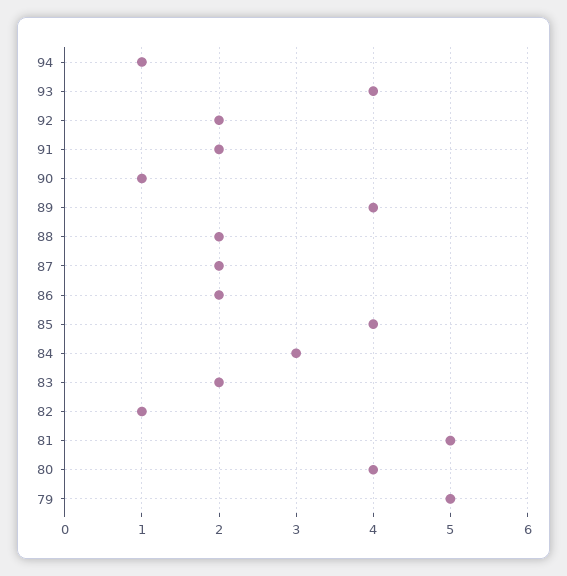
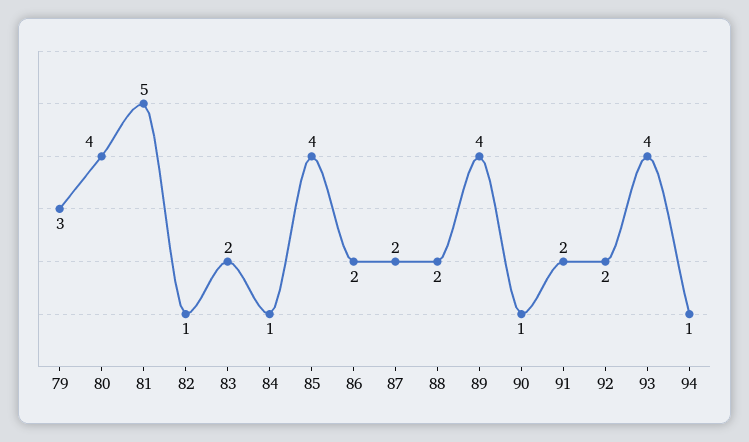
84: 3 -> 1
79: 5 -> 3

